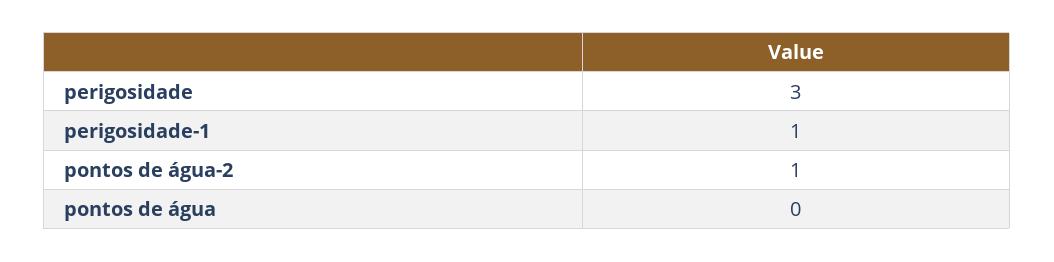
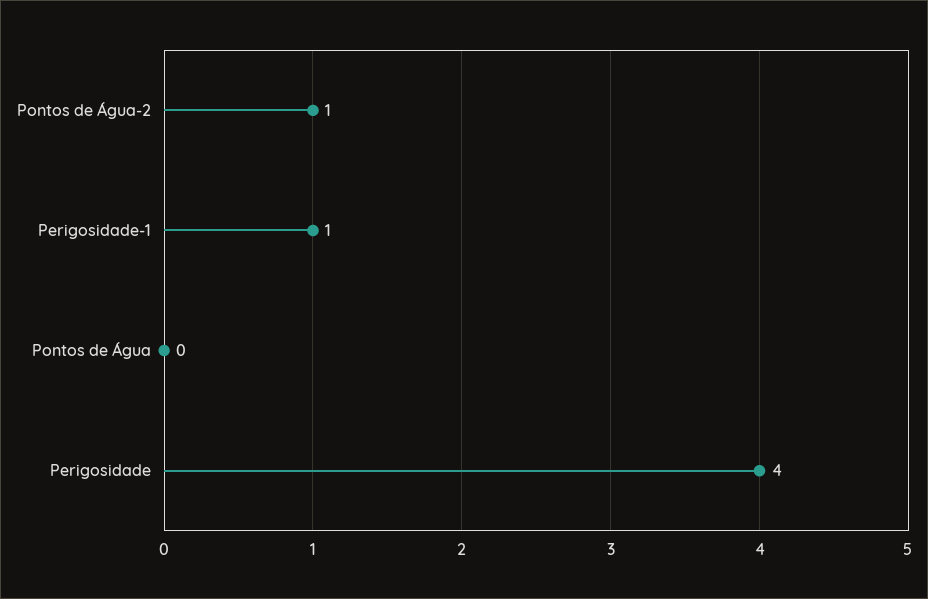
perigosidade: 3 -> 4

